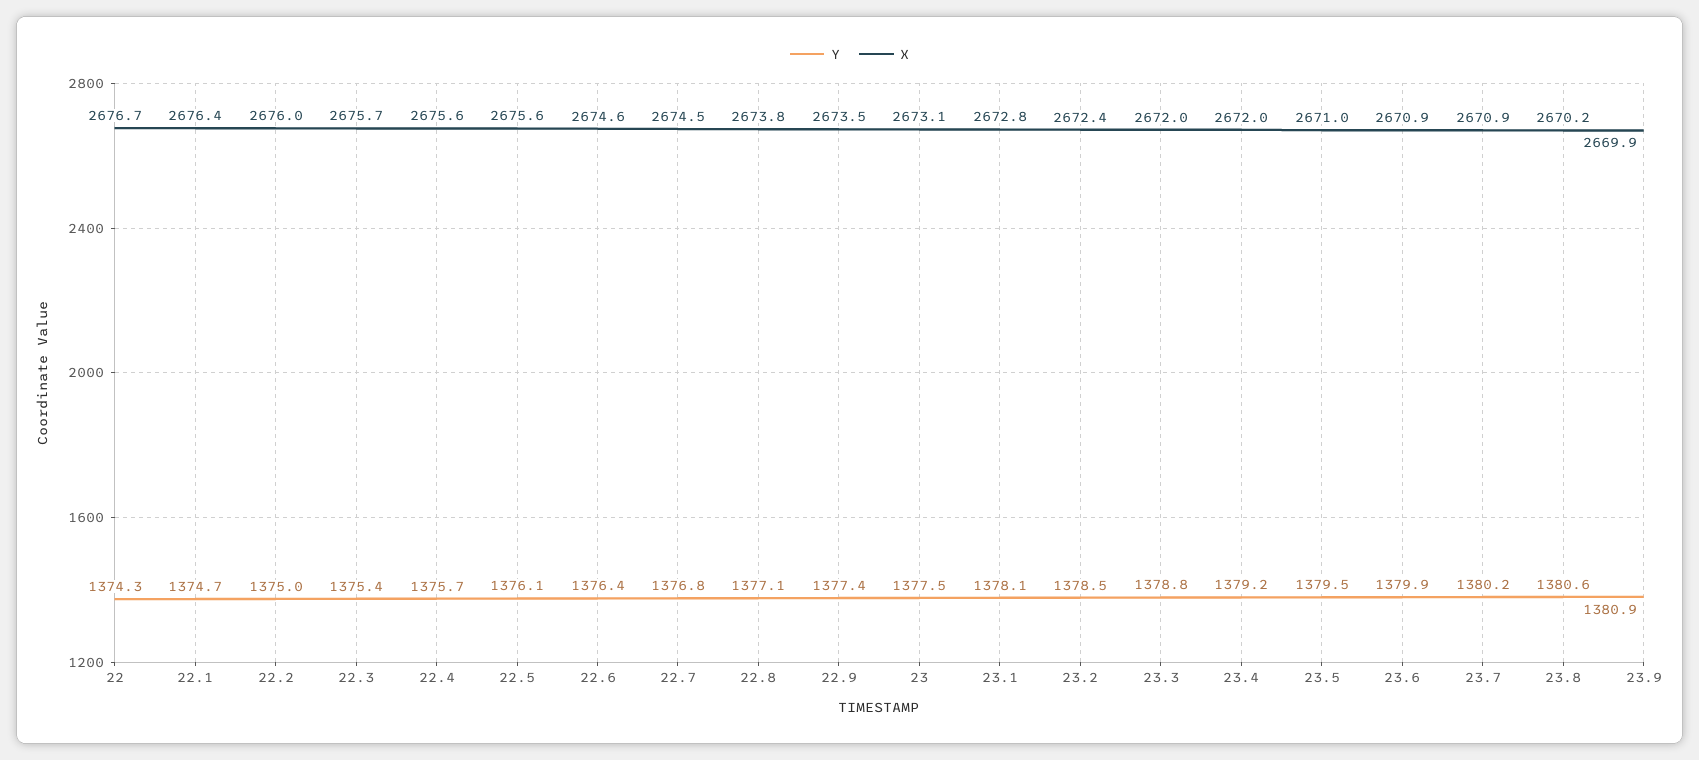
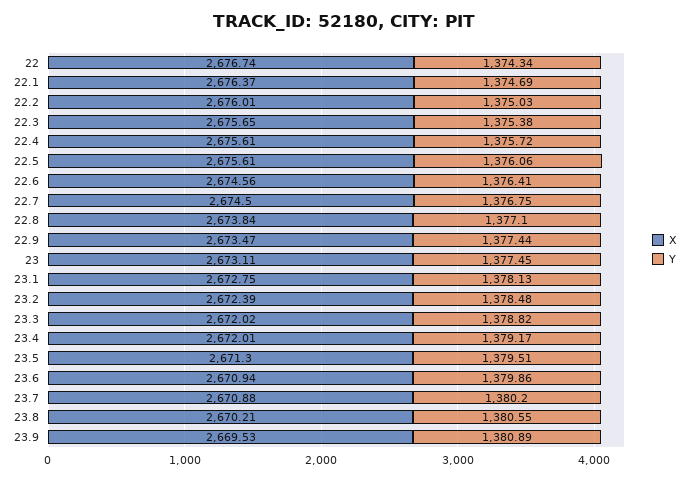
X, 23.5: 2671 -> 2671.3
X, 23.9: 2669.9 -> 2669.53

